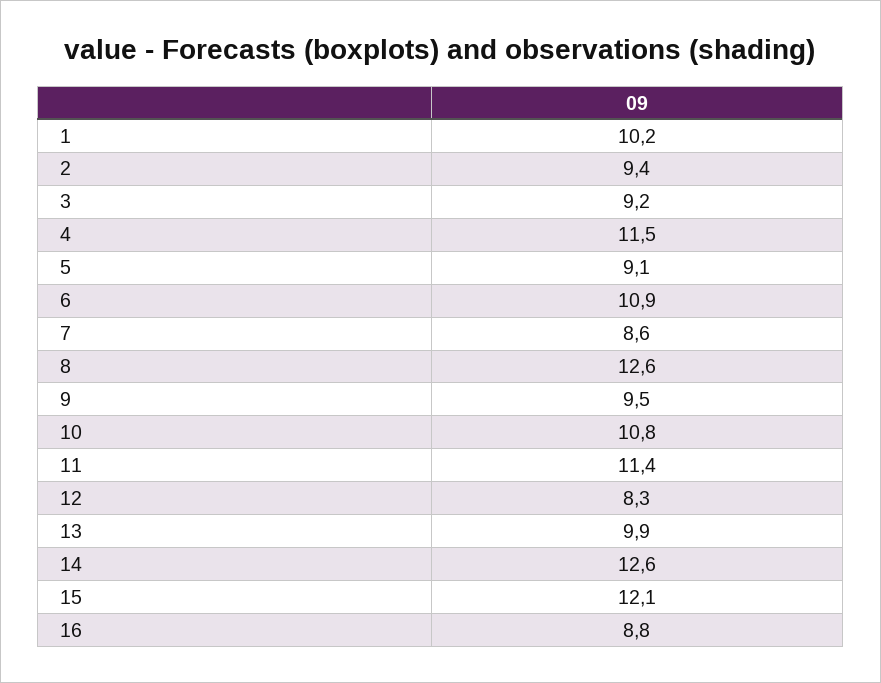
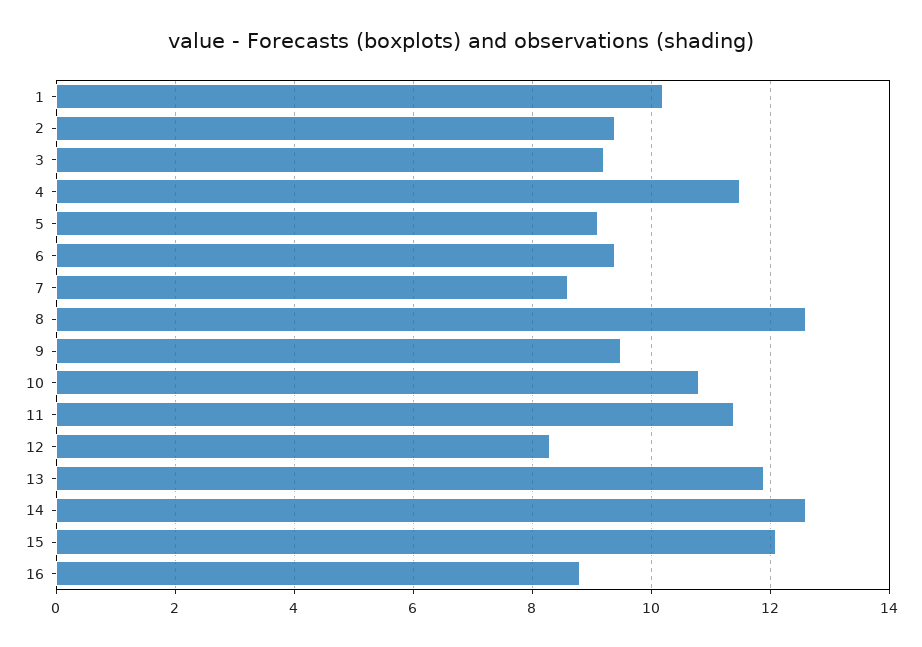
6: 10.9 -> 9.5
13: 9.9 -> 12

